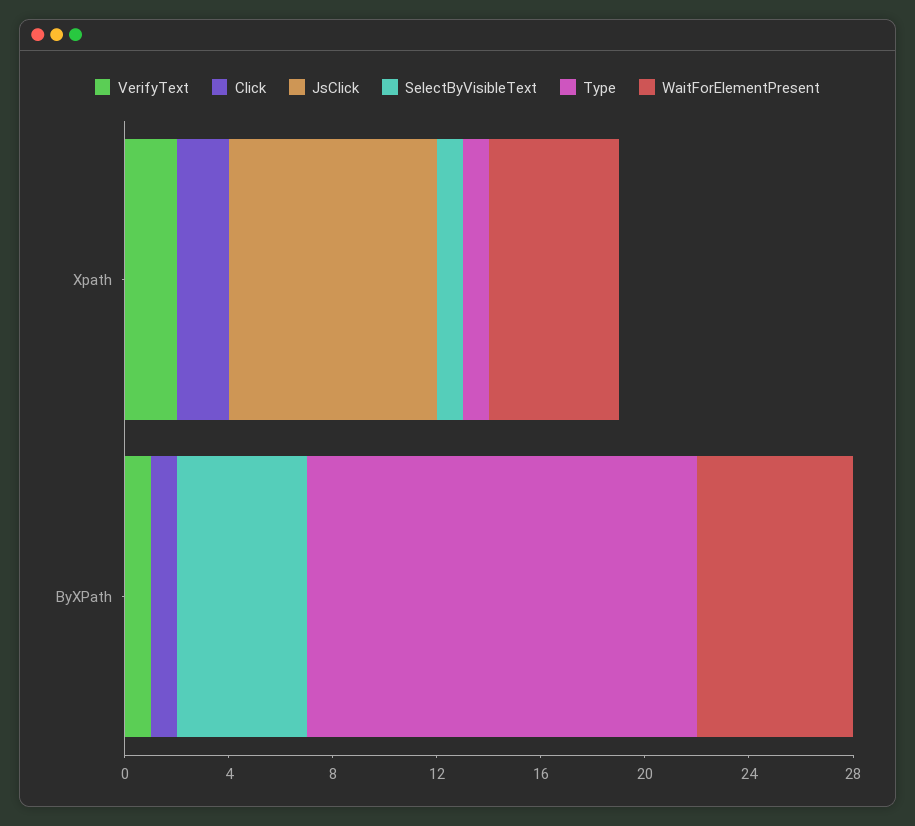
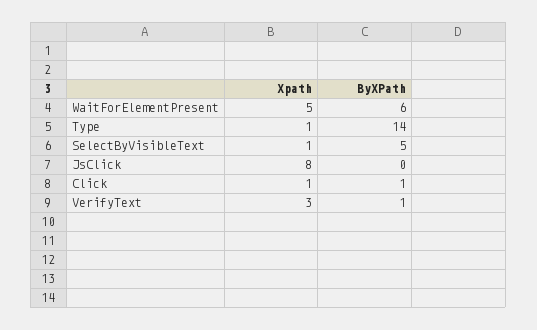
VerifyText, Xpath: 2 -> 3
Click, Xpath: 2 -> 1
Type, ByXPath: 15 -> 14

